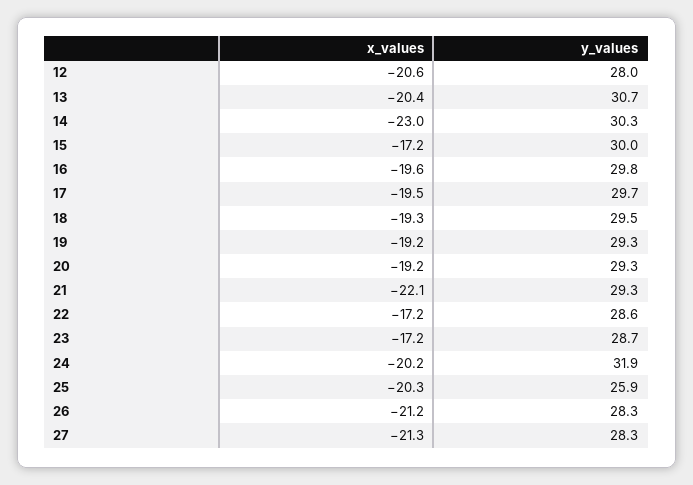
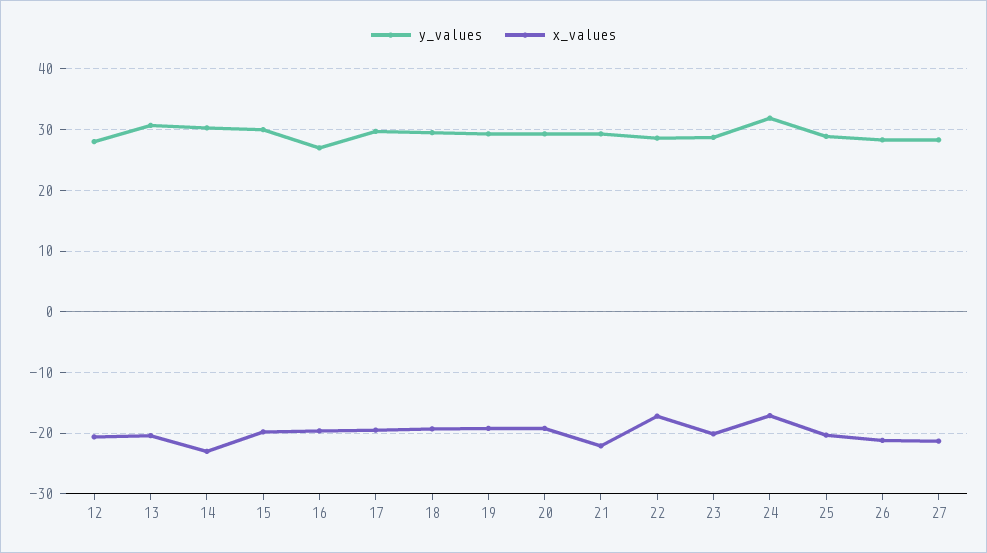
x_values, 15: -17.2 -> -20
y_values, 16: 29.8 -> 27
x_values, 23: -17.2 -> -20
x_values, 24: -20.2 -> -17
y_values, 25: 25.9 -> 29

